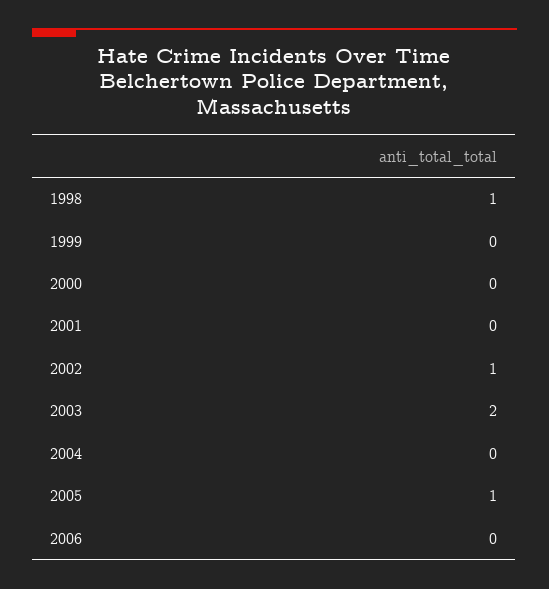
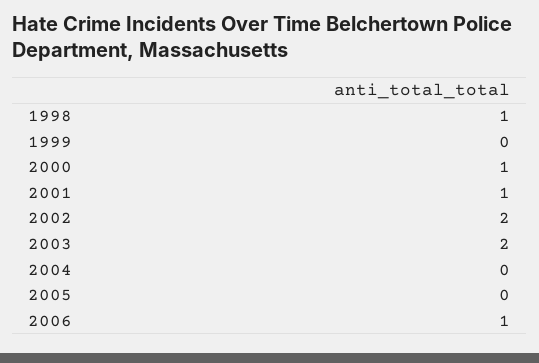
2000: 0 -> 1
2001: 0 -> 1
2002: 1 -> 2
2005: 1 -> 0
2006: 0 -> 1

